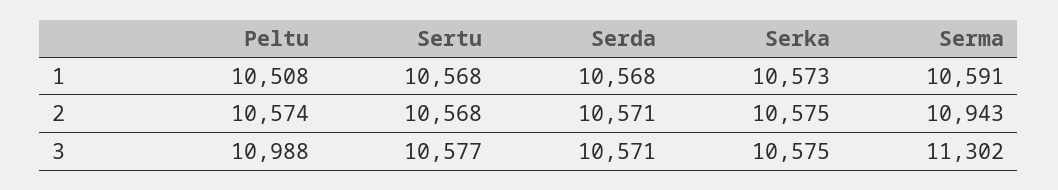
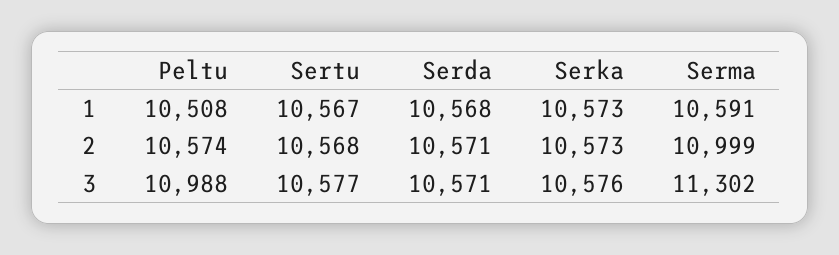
Sertu, 1: 10568 -> 10567
Serka, 2: 10575 -> 10573
Serma, 2: 10943 -> 10999
Serka, 3: 10575 -> 10576

